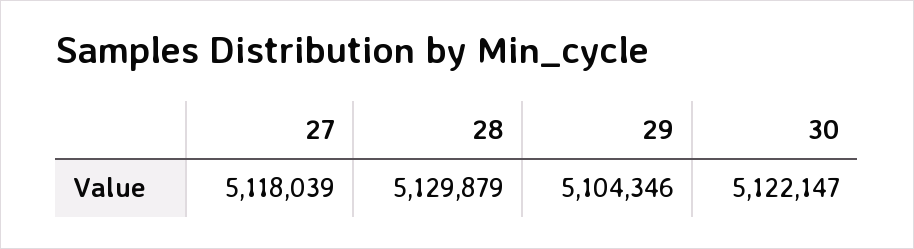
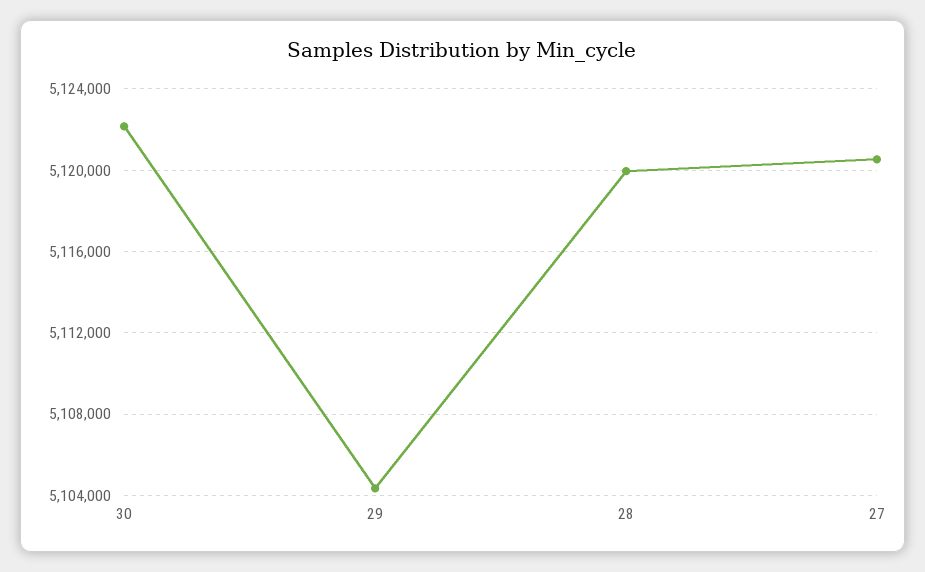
27: 5118039 -> 5120500
28: 5129879 -> 5120000

